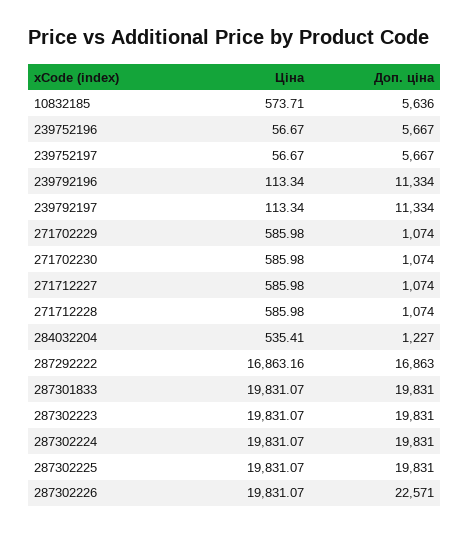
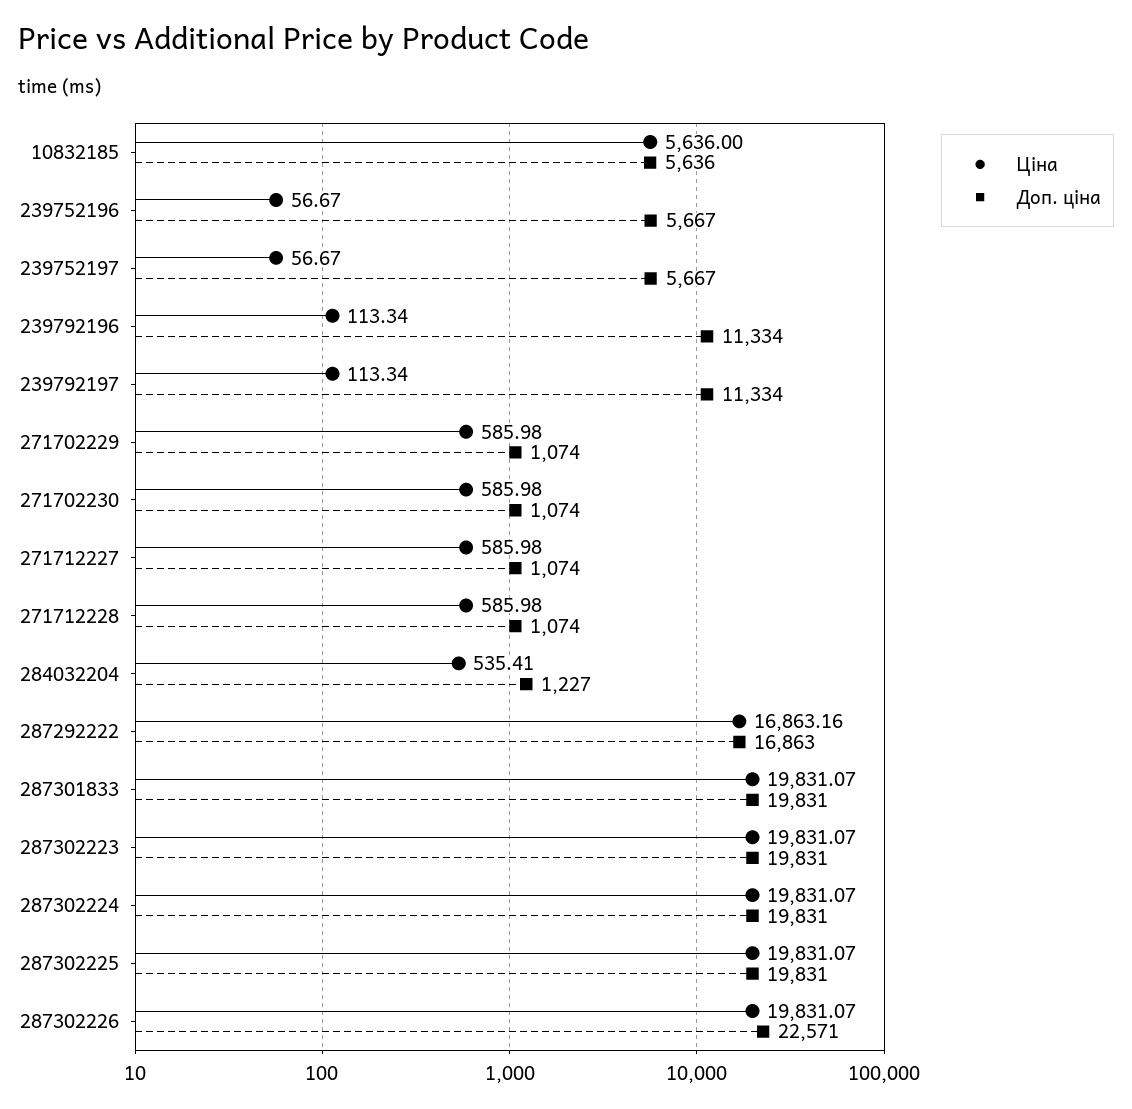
Ціна, 10832185: 573.71 -> 5636

